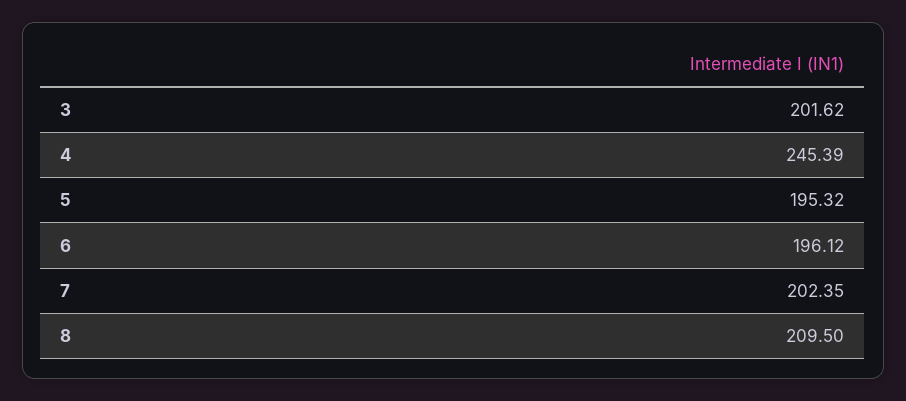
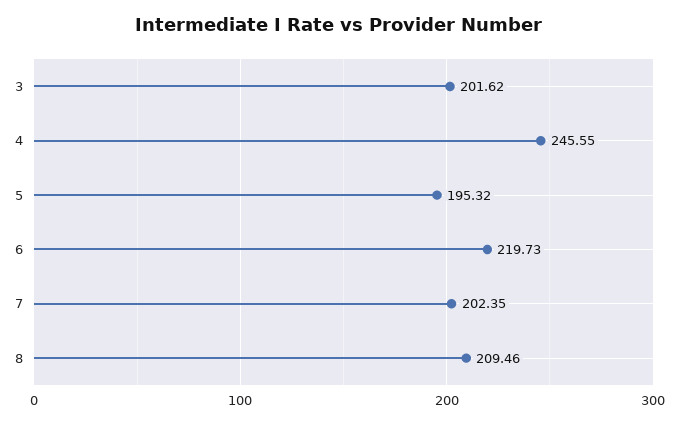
4: 245.39 -> 245.55
6: 196.12 -> 219.73
8: 209.5 -> 209.46

